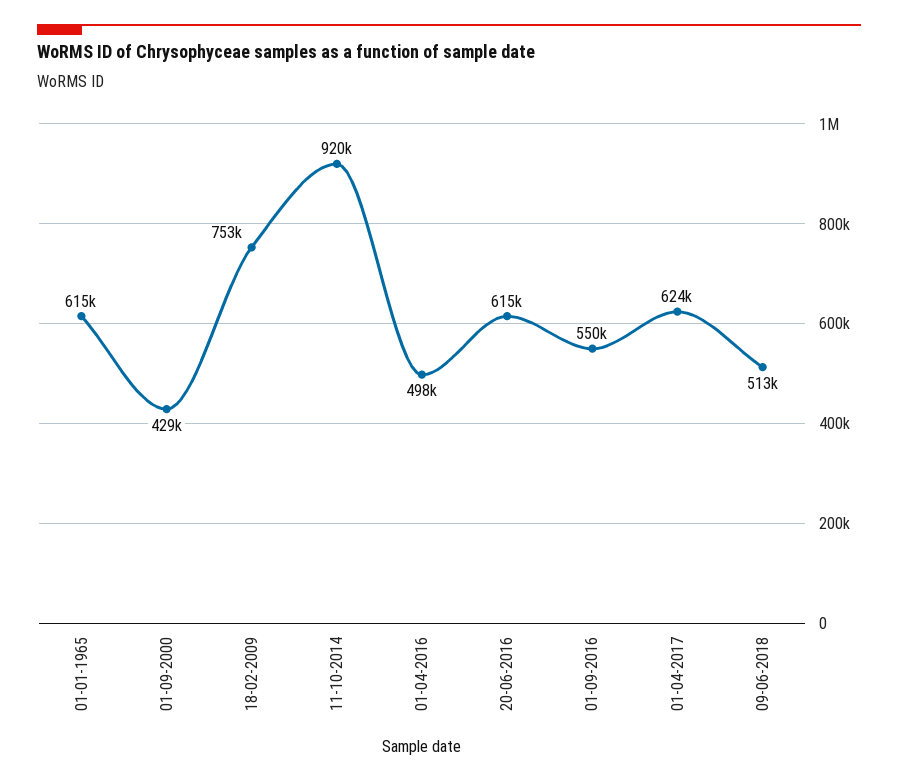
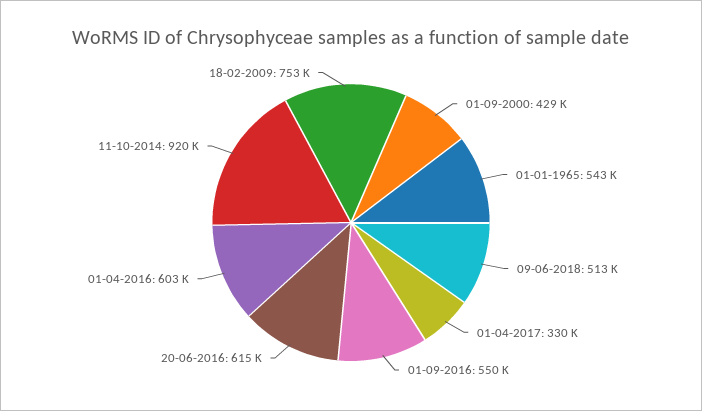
01-01-1965: 615000 -> 543000
01-04-2016: 498000 -> 603000
01-04-2017: 624000 -> 330000

